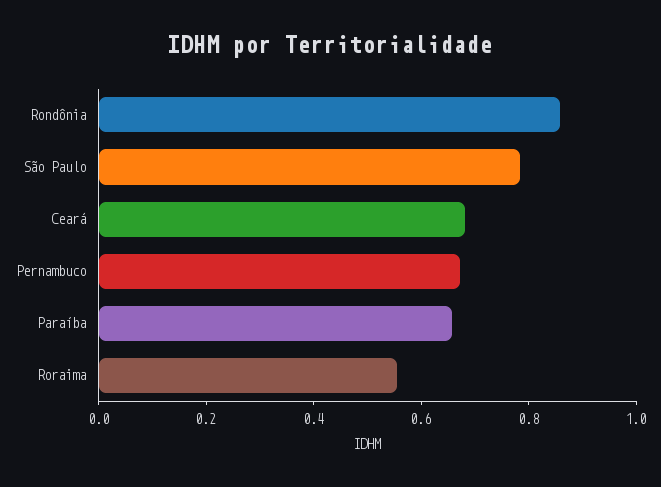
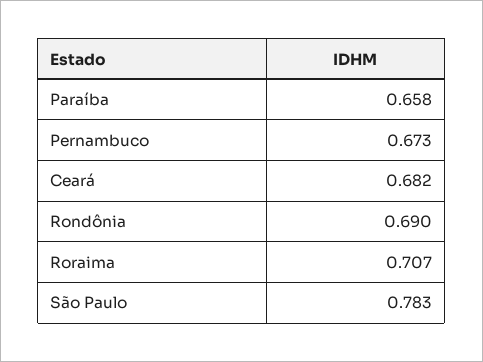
Rondônia: 0.85 -> 0.69
Roraima: 0.55 -> 0.707

